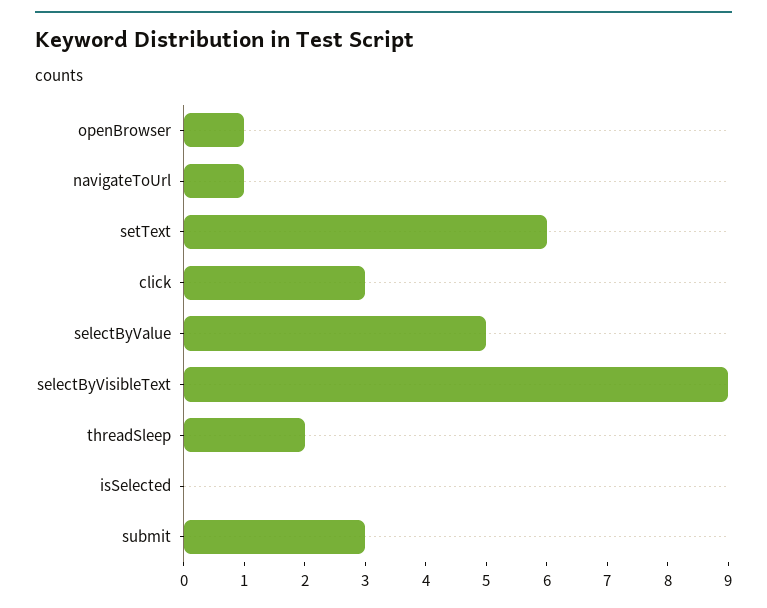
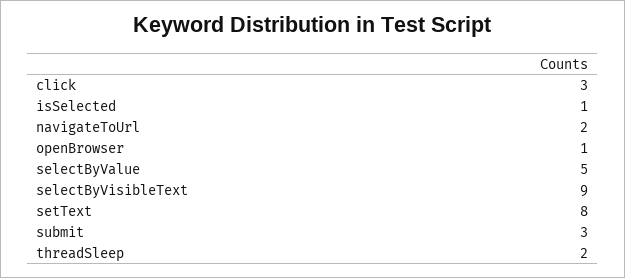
navigateToUrl: 1 -> 2
setText: 6 -> 8
isSelected: 0 -> 1

